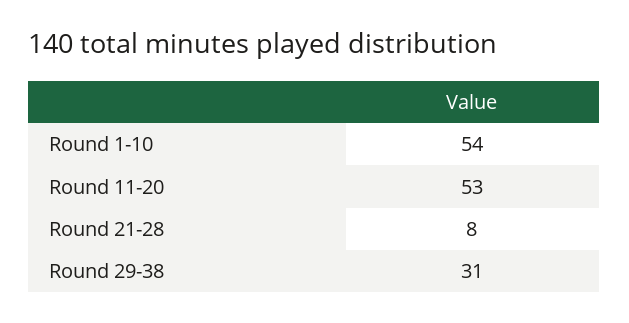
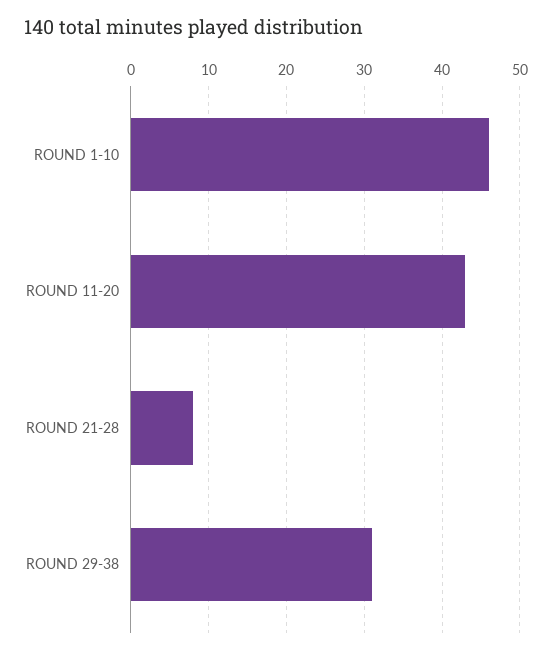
Round 1-10: 54 -> 46
Round 11-20: 53 -> 43

